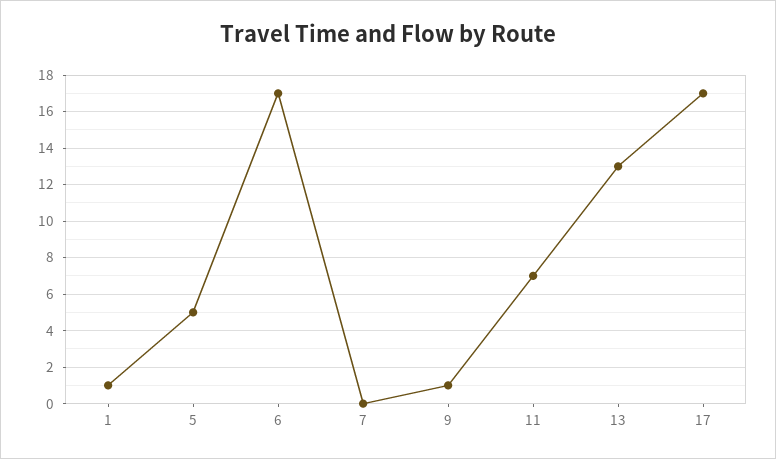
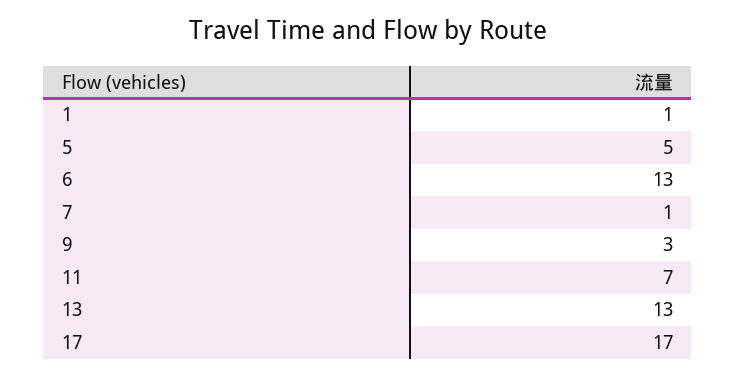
6: 17 -> 13
7: 0 -> 1
9: 1 -> 3

